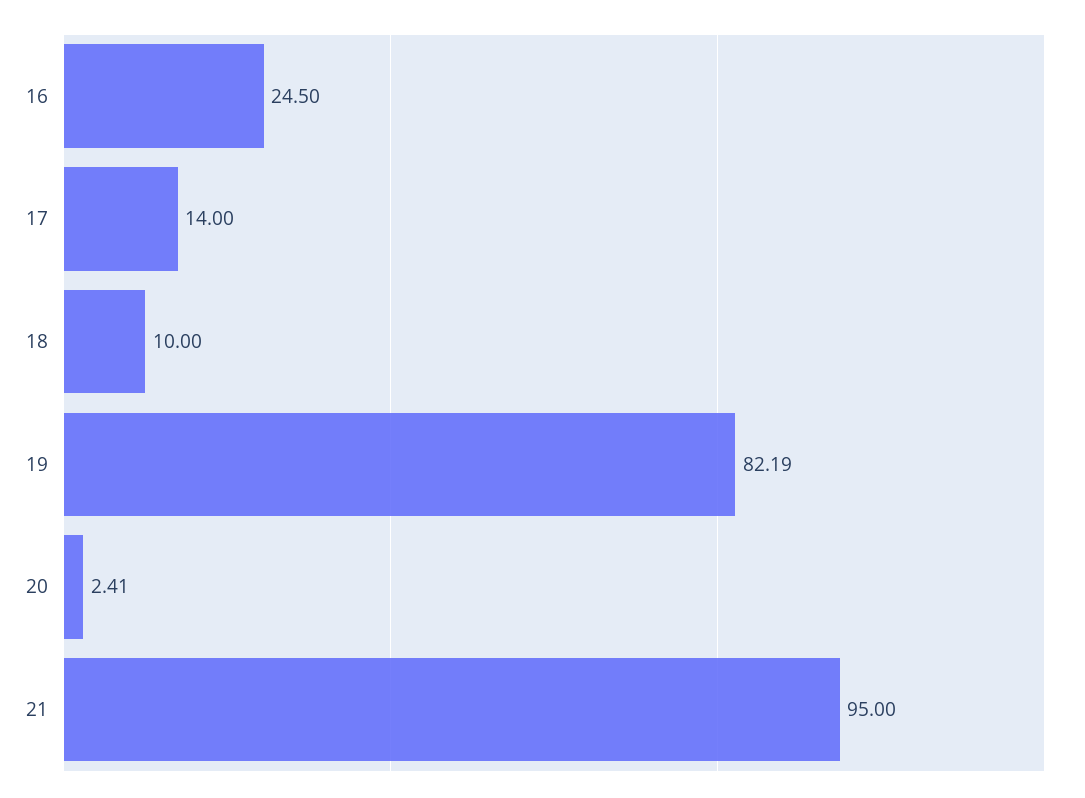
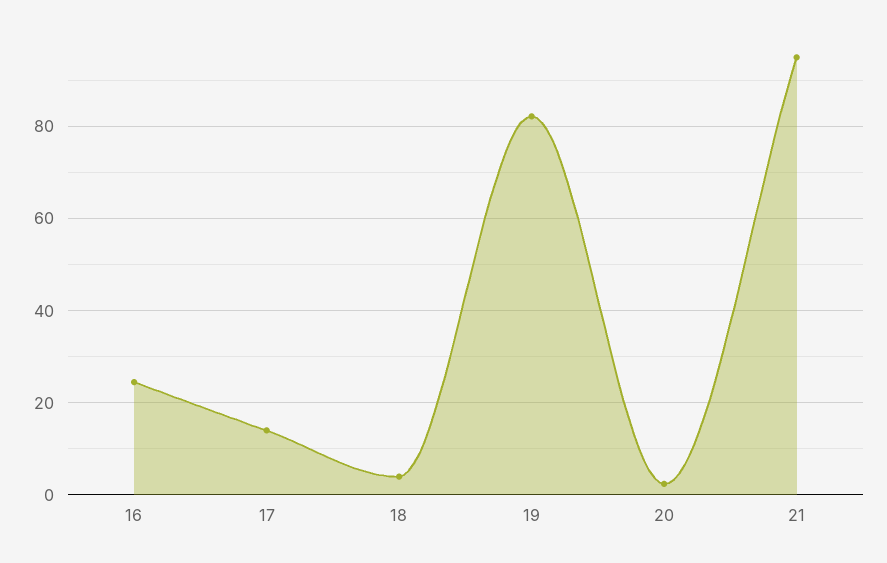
18: 10 -> 4

